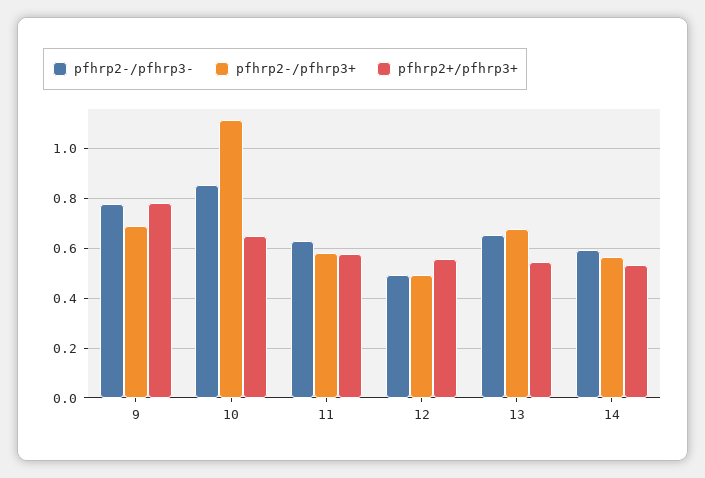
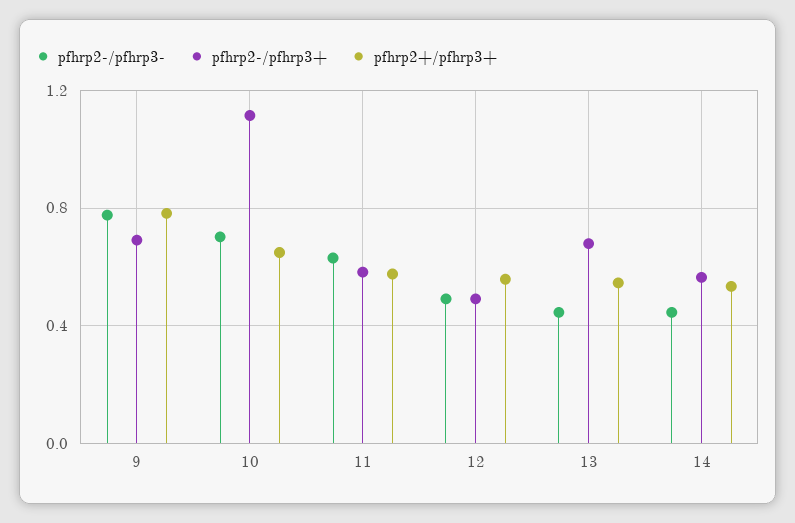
pfhrp2-/pfhrp3-, 10: 0.85 -> 0.7
pfhrp2-/pfhrp3-, 13: 0.65 -> 0.45
pfhrp2-/pfhrp3-, 14: 0.6 -> 0.45

